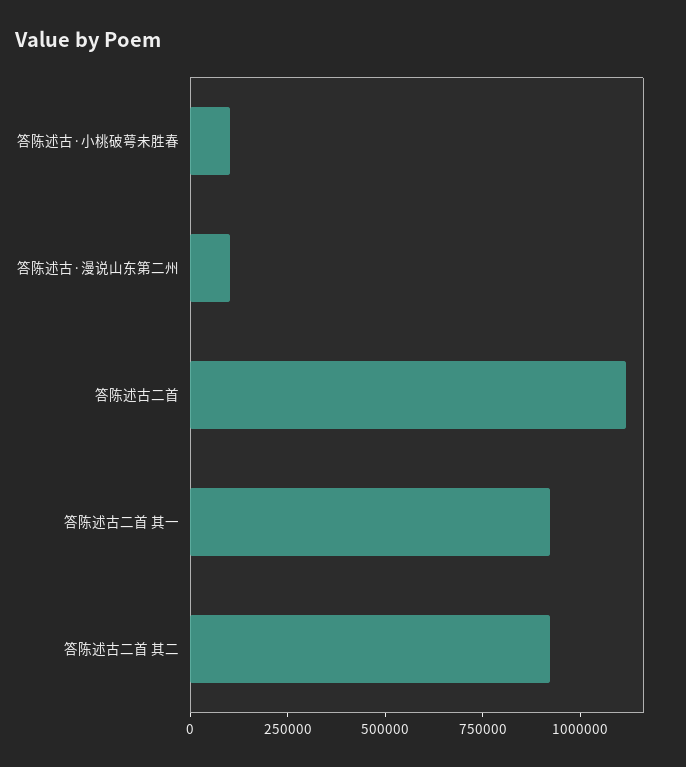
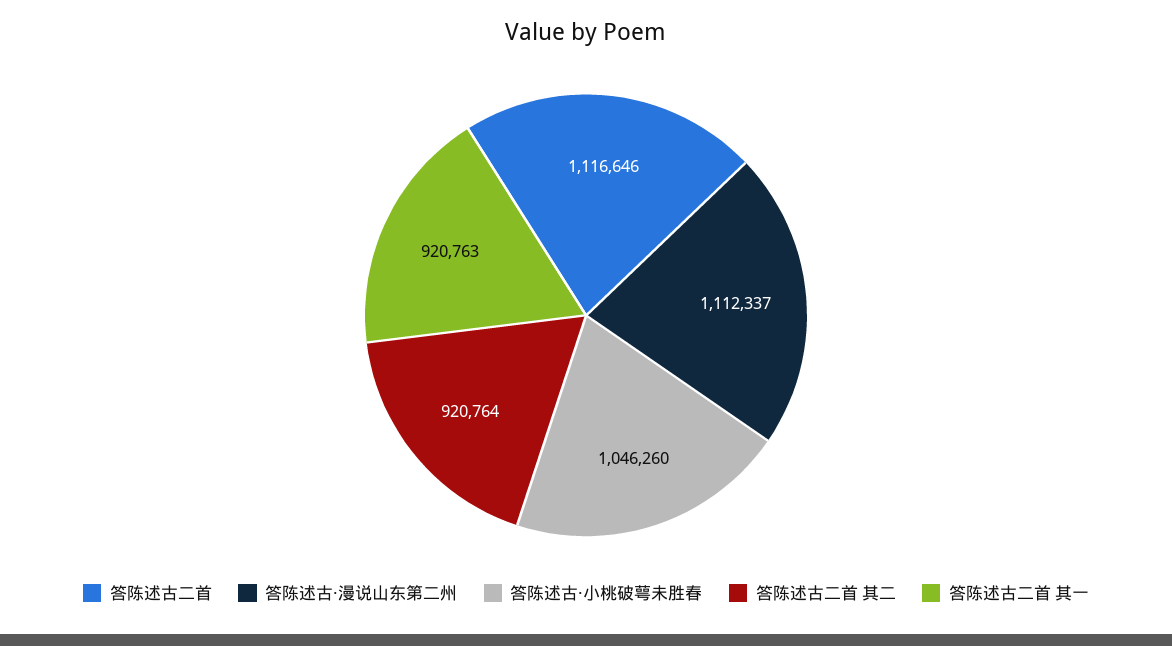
答陈述古·小桃破萼未胜春: 100000 -> 1046260
答陈述古·漫说山东第二州: 100000 -> 1112337

